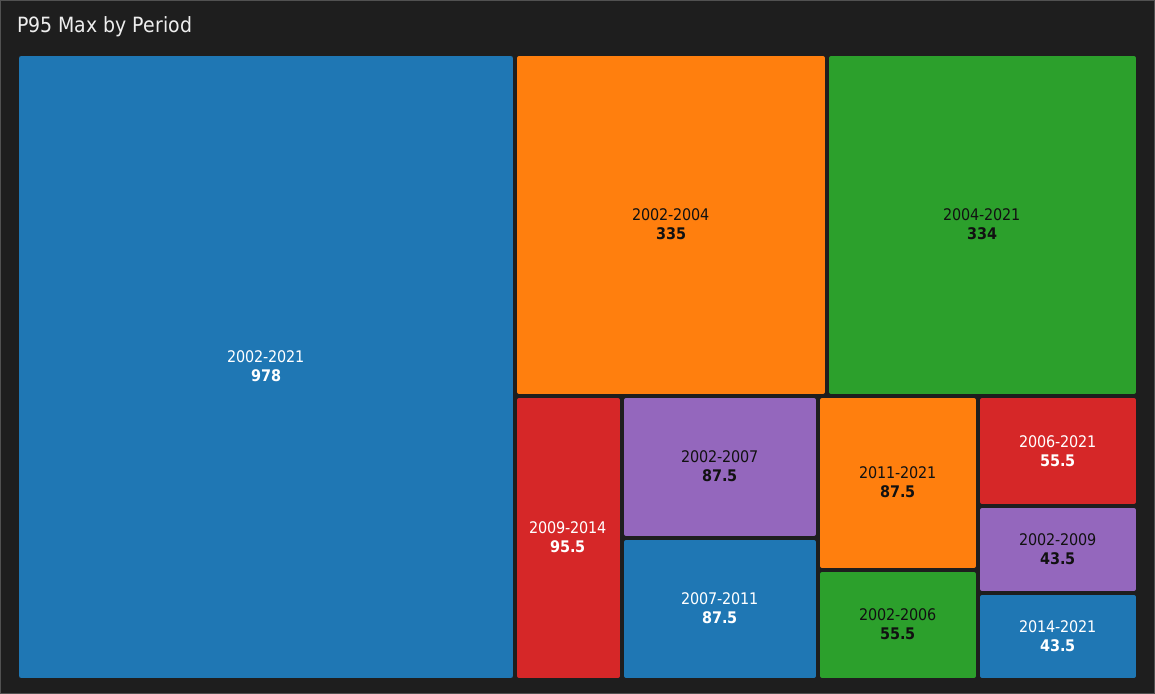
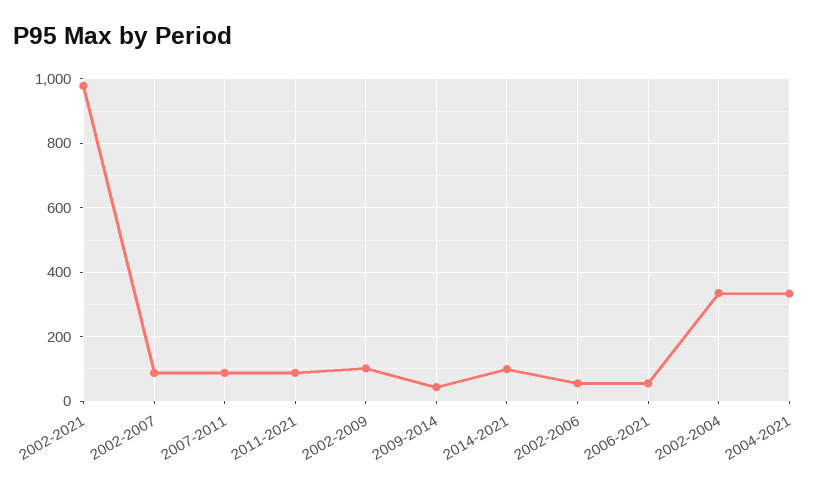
2009-2014: 95.5 -> 40
2002-2009: 43.5 -> 100
2014-2021: 43.5 -> 100

